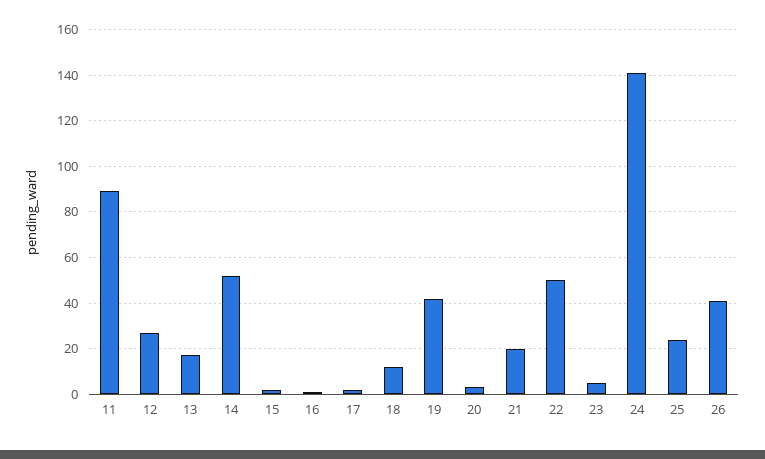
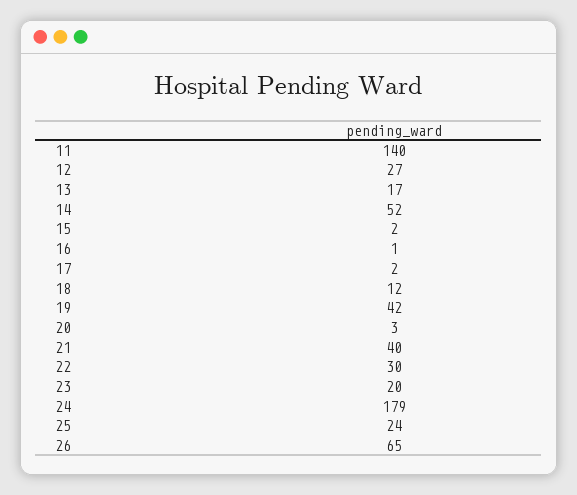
11: 90 -> 140
21: 20 -> 40
22: 50 -> 30
23: 5 -> 20
24: 140 -> 179
26: 40 -> 65

